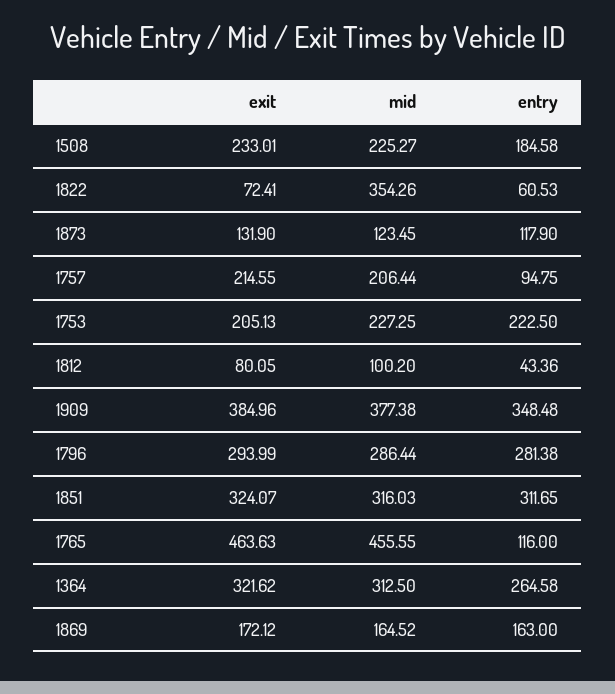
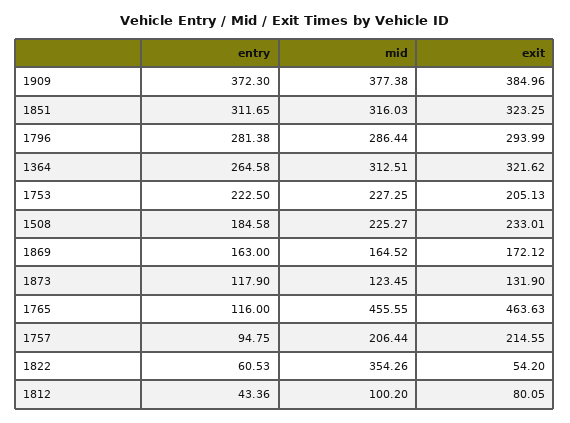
exit, 1822: 72.41 -> 54.2
entry, 1909: 348.48 -> 372.3
exit, 1851: 324.07 -> 323.25
mid, 1364: 312.5 -> 312.51

